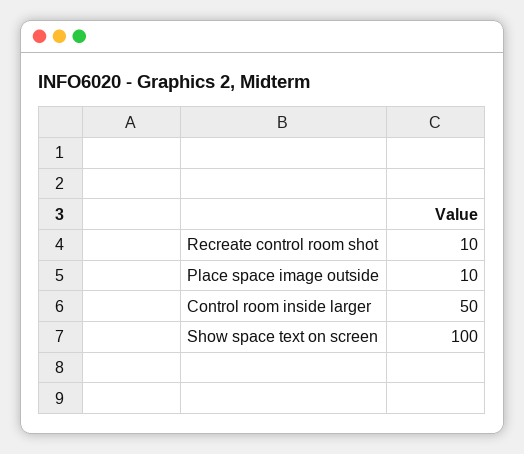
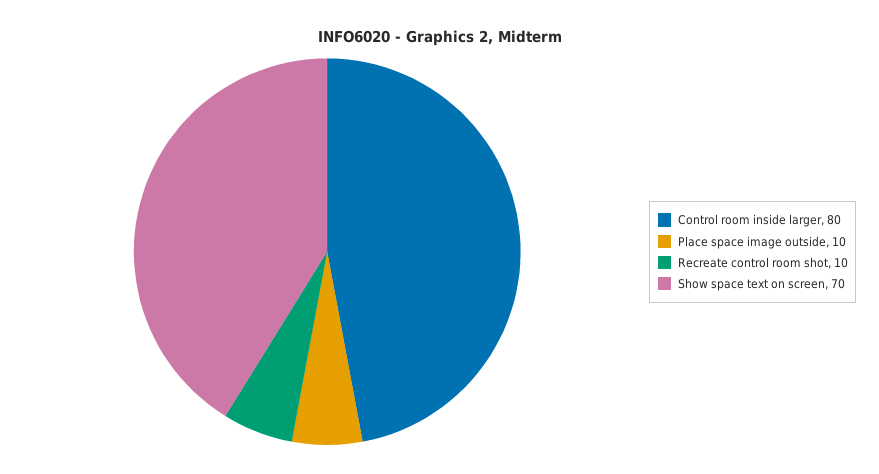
Control room inside larger: 50 -> 80
Show space text on screen: 100 -> 70

